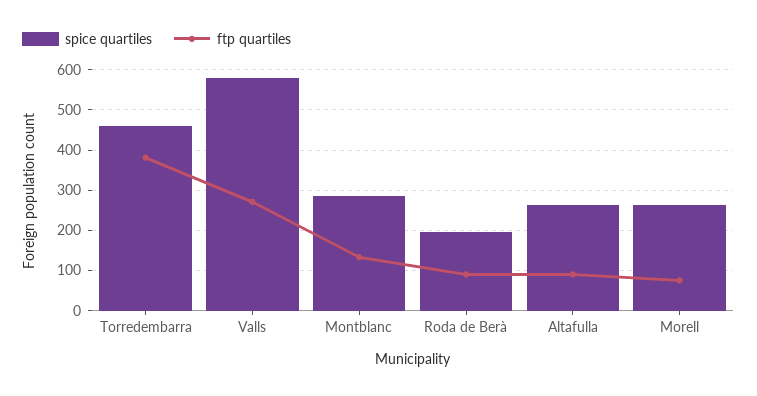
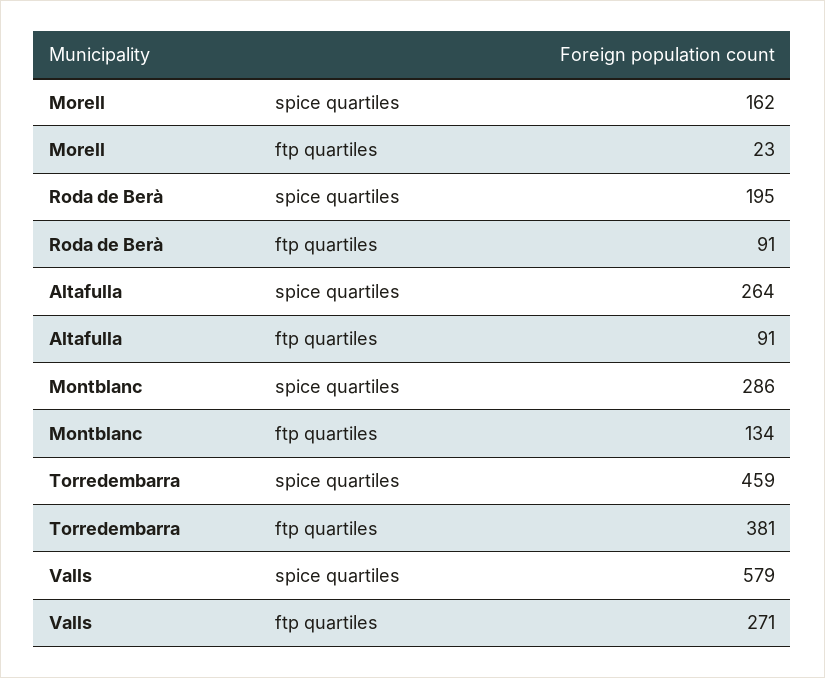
spice quartiles, Morell: 260 -> 162
ftp quartiles, Morell: 80 -> 23

